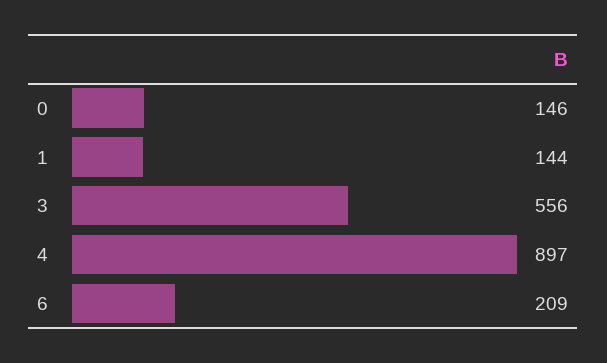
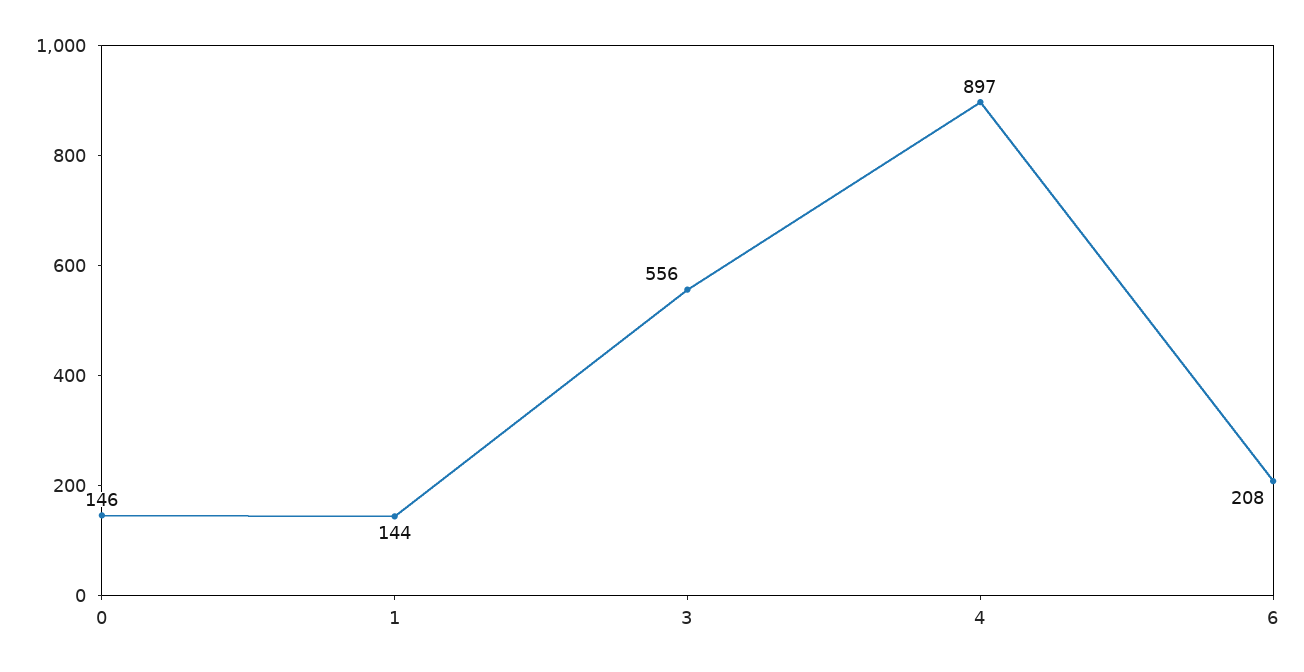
6: 209 -> 208

